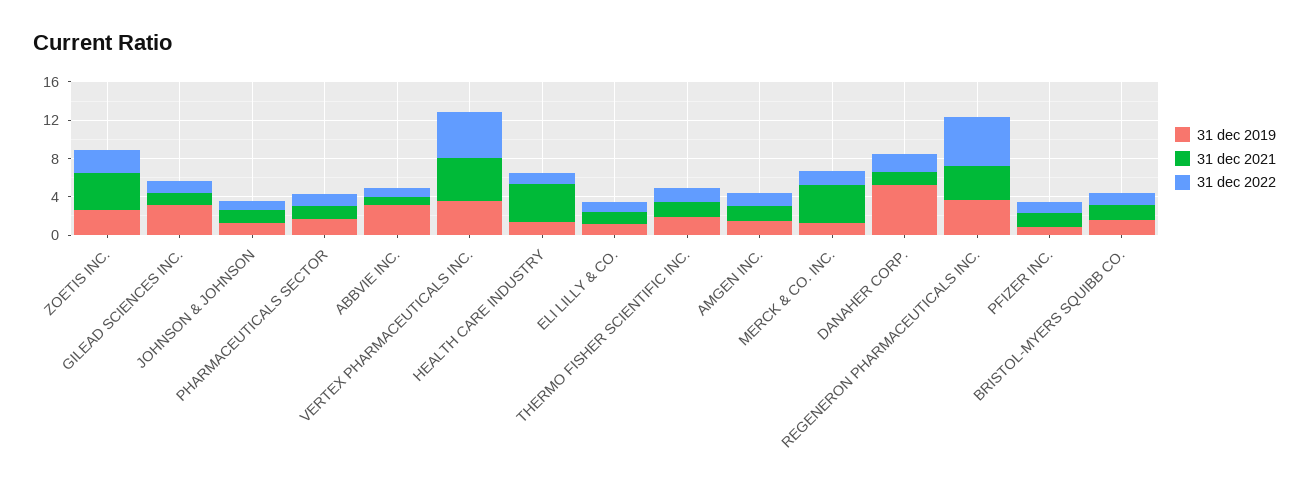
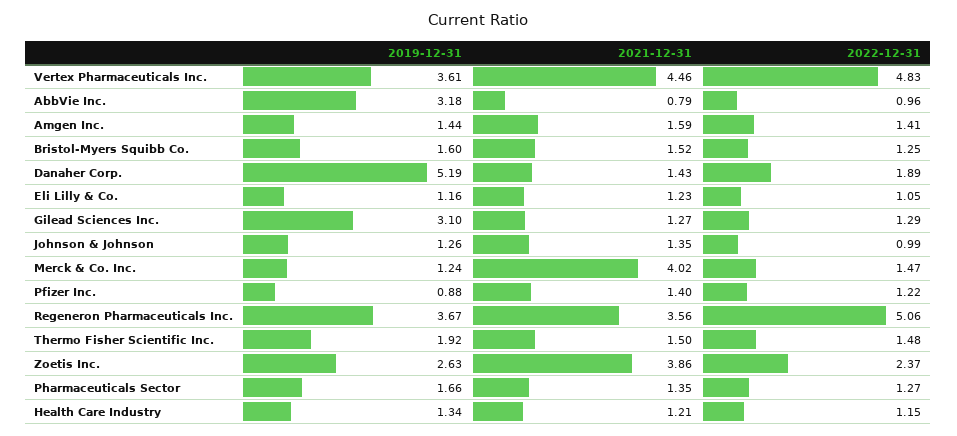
31 dec 2021, HEALTH CARE INDUSTRY: 4 -> 1.21

